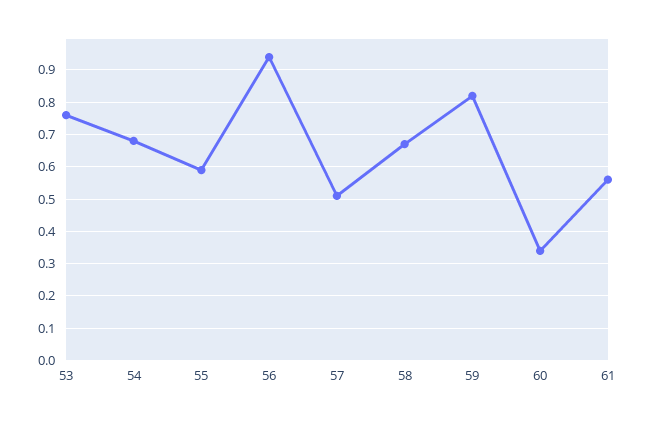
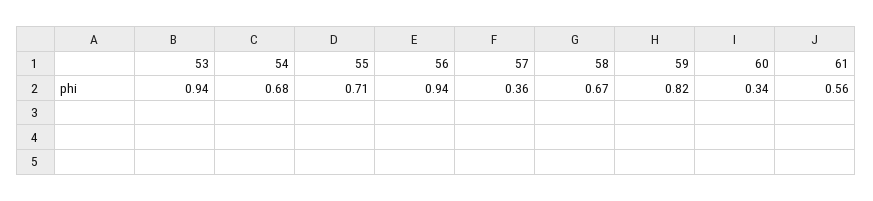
53: 0.75 -> 0.94
55: 0.6 -> 0.71
57: 0.5 -> 0.36

